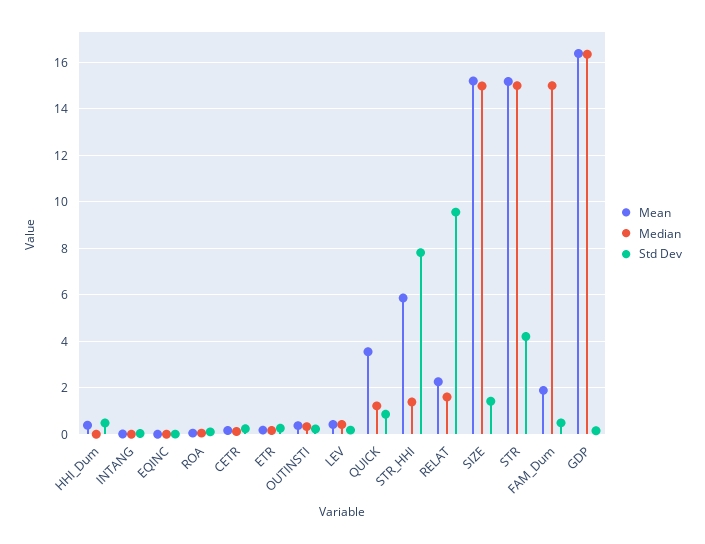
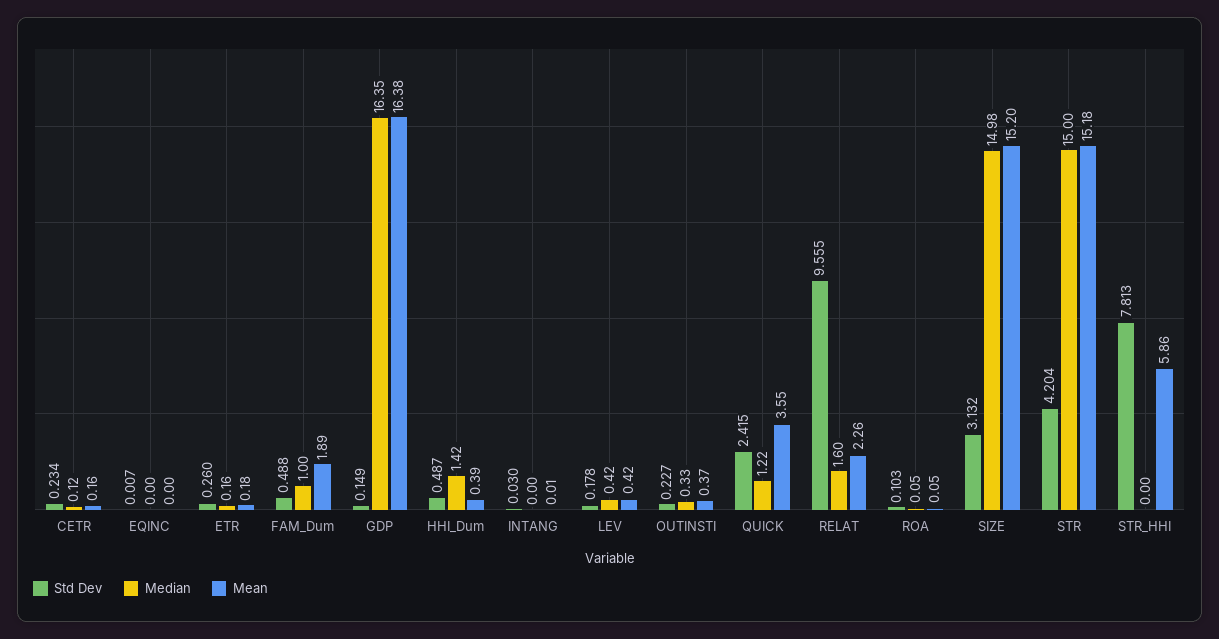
Median, HHI_Dum: 0 -> 1.42
Std Dev, QUICK: 1 -> 2.415
Median, STR_HHI: 1.5 -> 0
Std Dev, SIZE: 1.5 -> 3.132
Median, FAM_Dum: 15 -> 1

